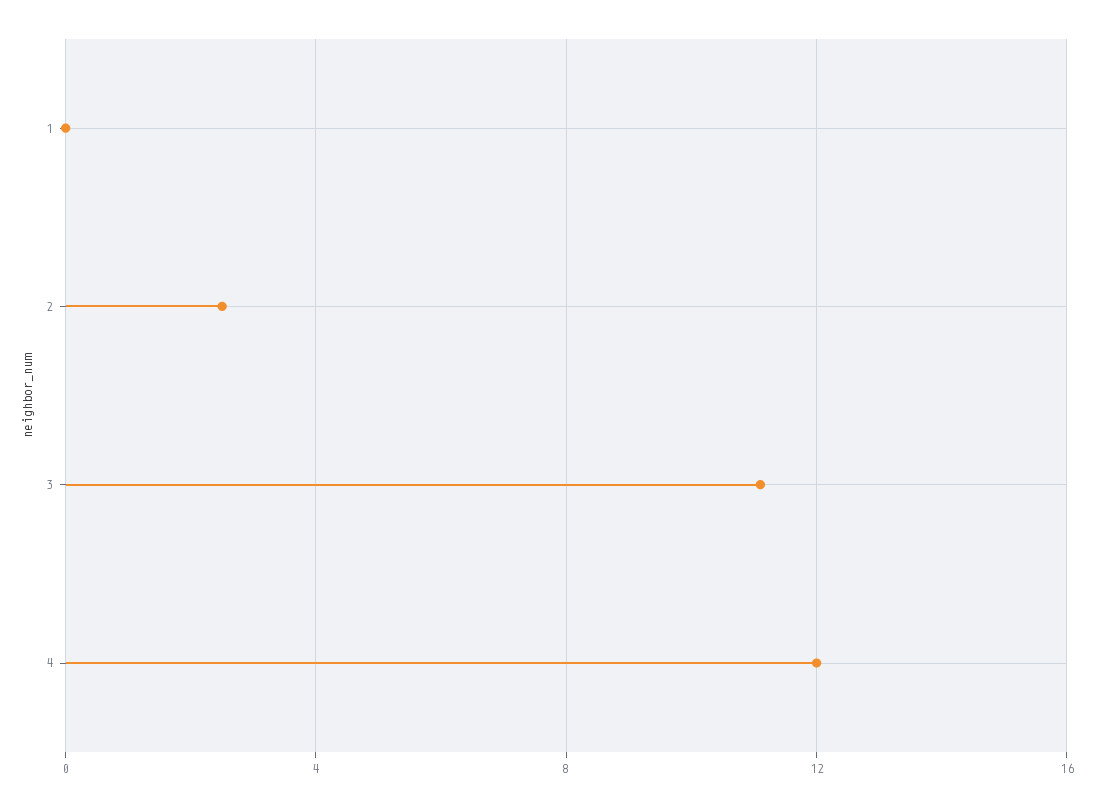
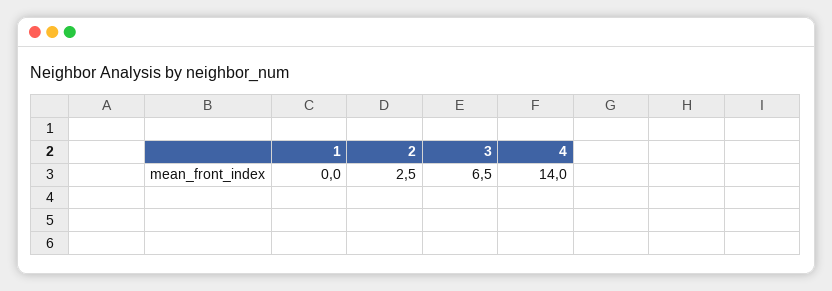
3: 11 -> 6.5
4: 12 -> 14

